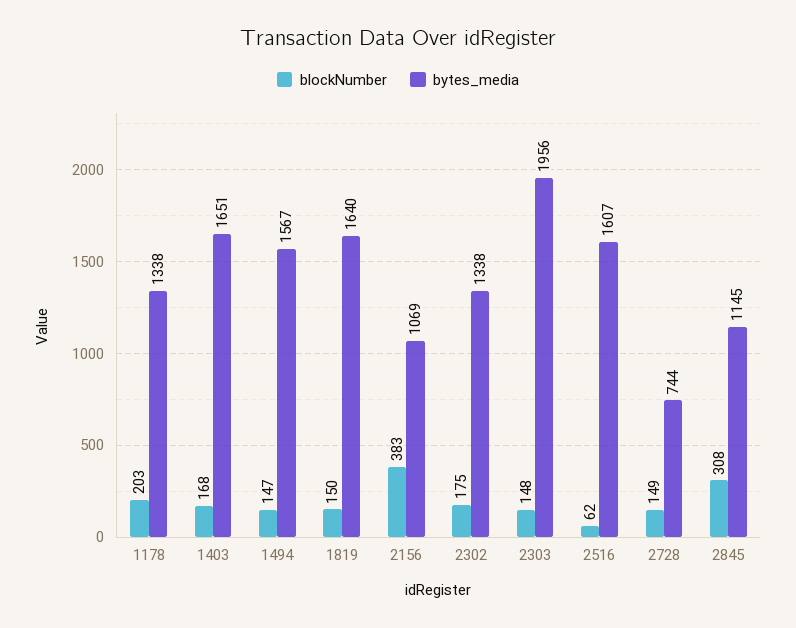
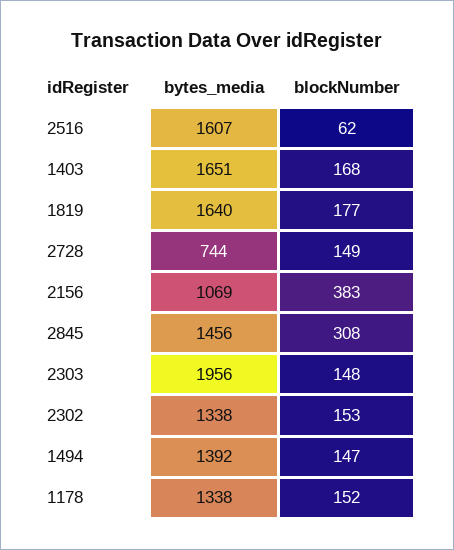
blockNumber, 1178: 203 -> 152
bytes_media, 1494: 1567 -> 1392
blockNumber, 1819: 150 -> 177
blockNumber, 2302: 175 -> 153
bytes_media, 2845: 1145 -> 1456

